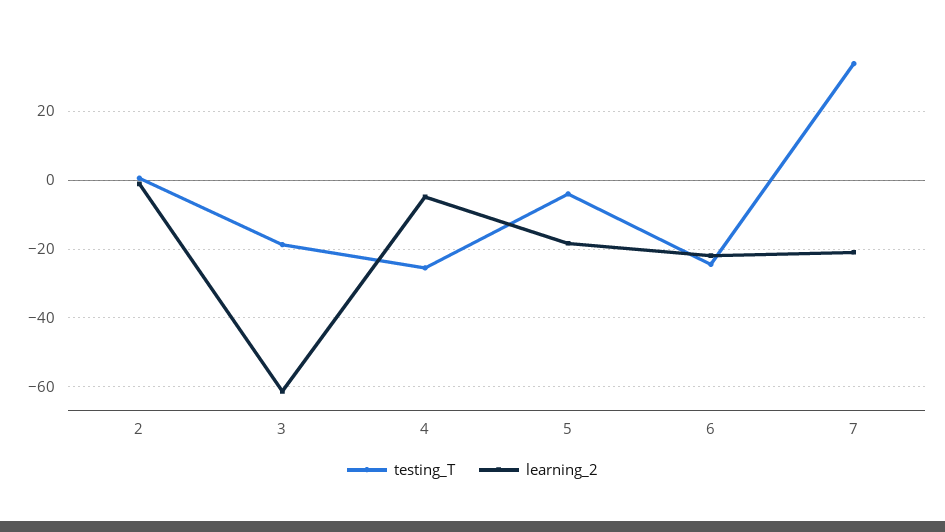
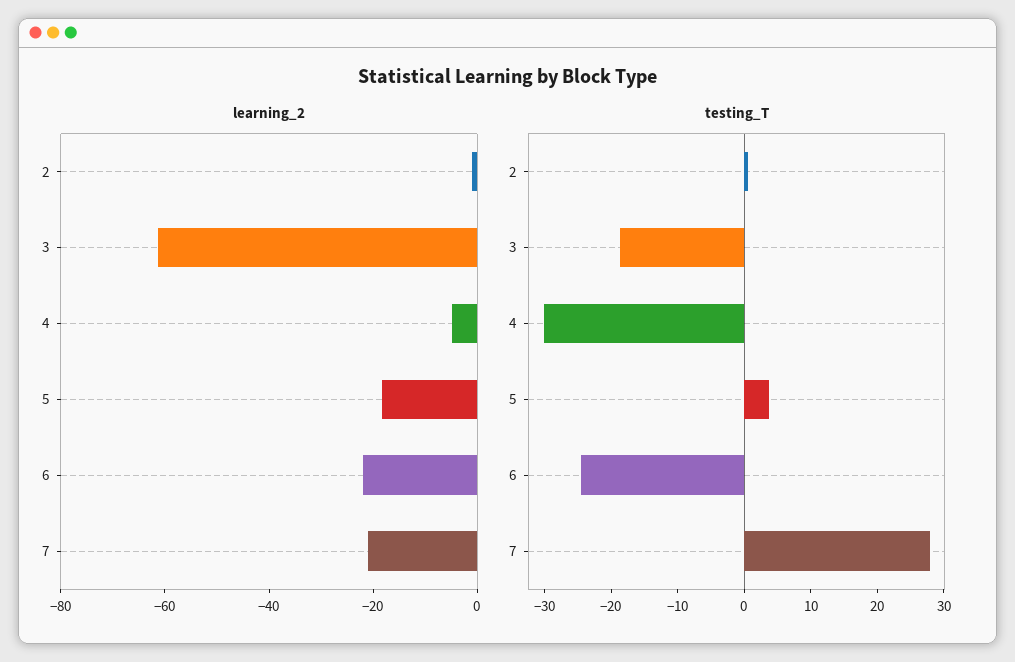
testing_T, 4: -26 -> -30
testing_T, 5: -4 -> 4
testing_T, 7: 34 -> 28

